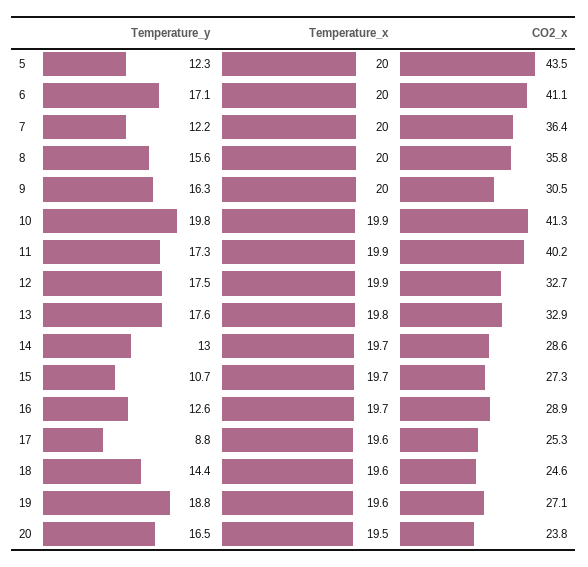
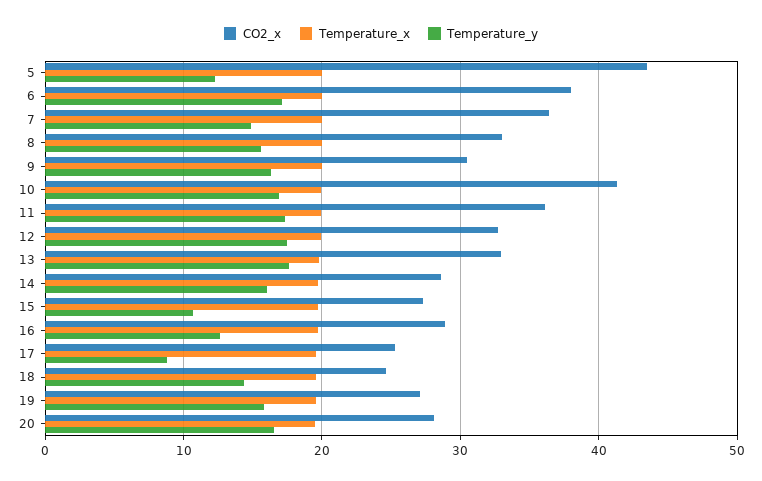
CO2_x, 6: 41.1 -> 38
Temperature_y, 7: 12.2 -> 15
CO2_x, 8: 35.8 -> 33
Temperature_y, 10: 19.8 -> 17
CO2_x, 11: 40.2 -> 36
Temperature_y, 14: 13 -> 16
Temperature_y, 19: 18.8 -> 16
CO2_x, 20: 23.8 -> 28

